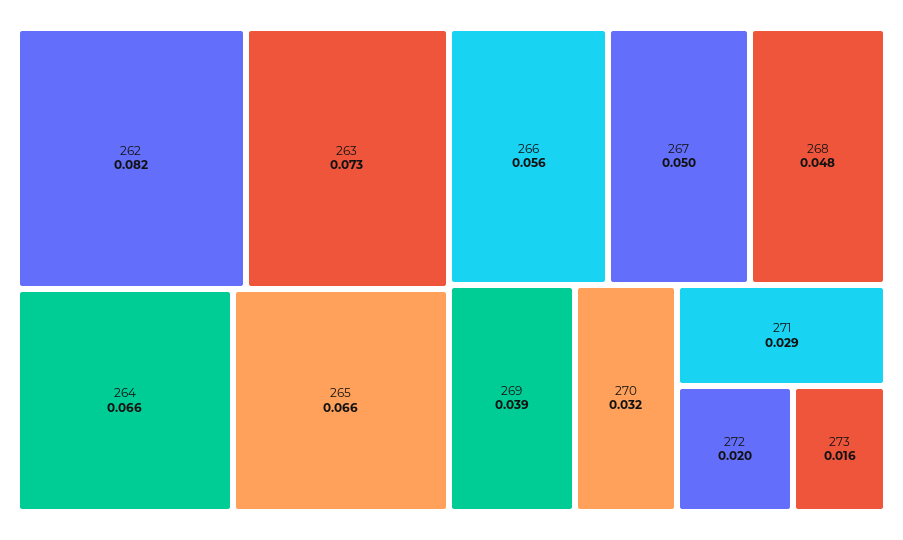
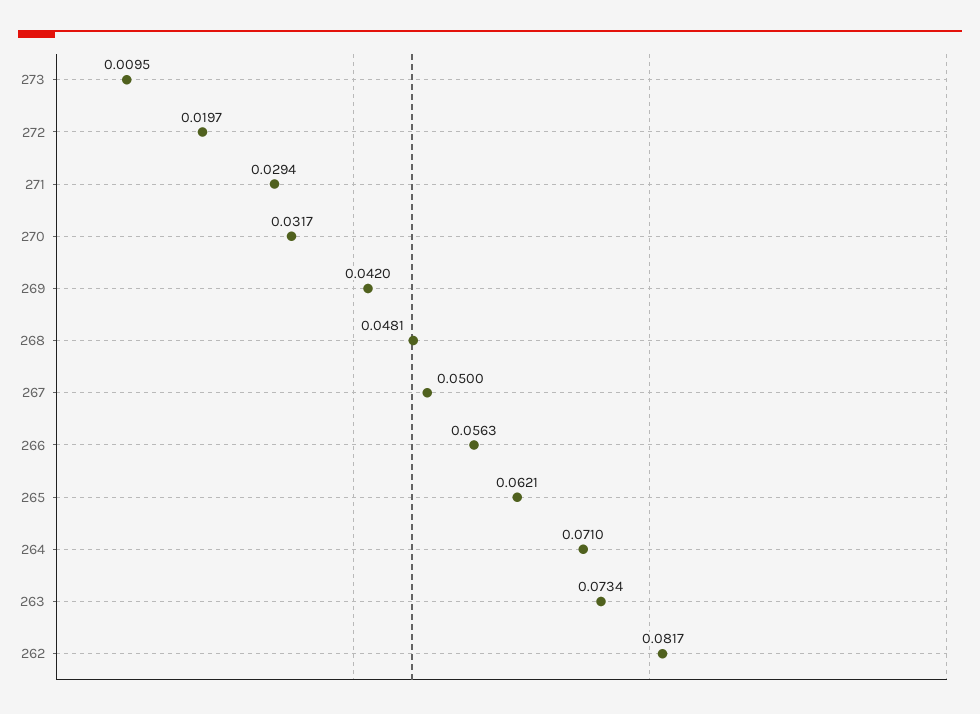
264: 0.066 -> 0.071
265: 0.066 -> 0.0621
269: 0.039 -> 0.042
273: 0.016 -> 0.0095

